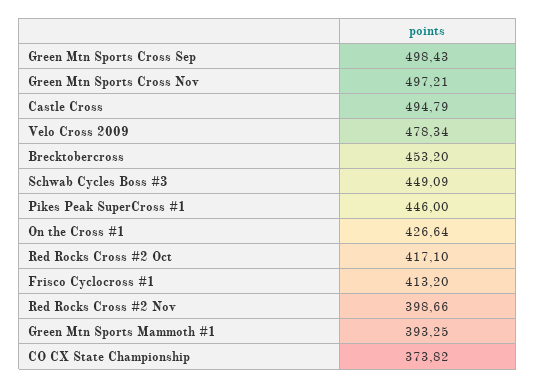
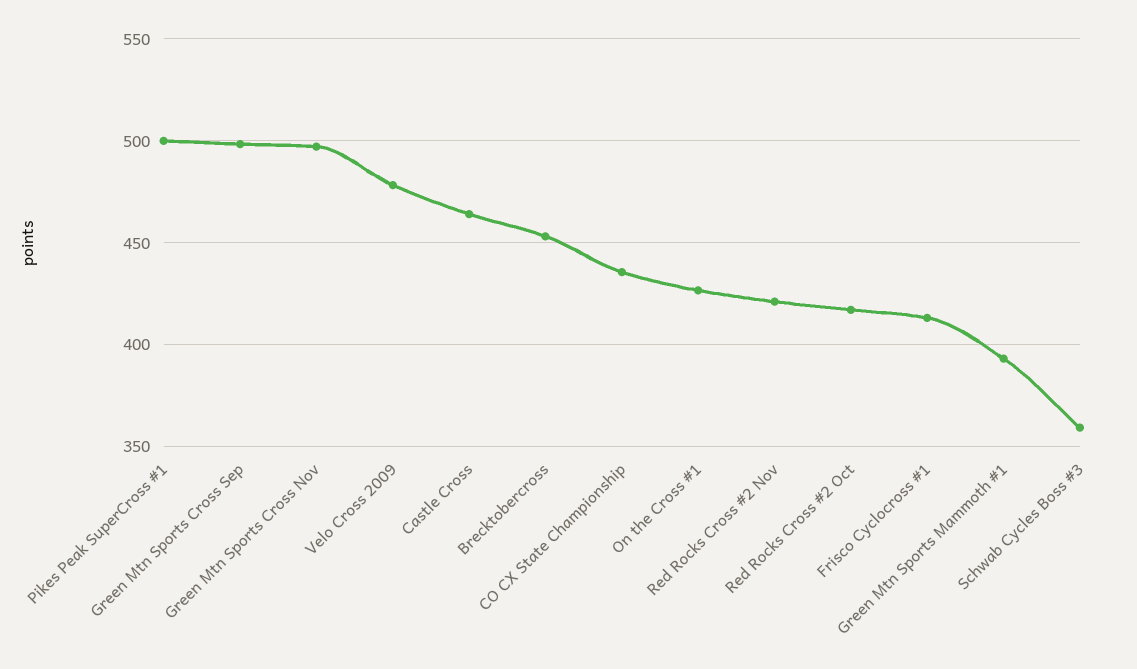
Castle Cross: 494.79 -> 465
Schwab Cycles Boss #3: 449.09 -> 360
Pikes Peak SuperCross #1: 446 -> 500
Red Rocks Cross #2 Nov: 398.66 -> 420
CO CX State Championship: 373.82 -> 435

